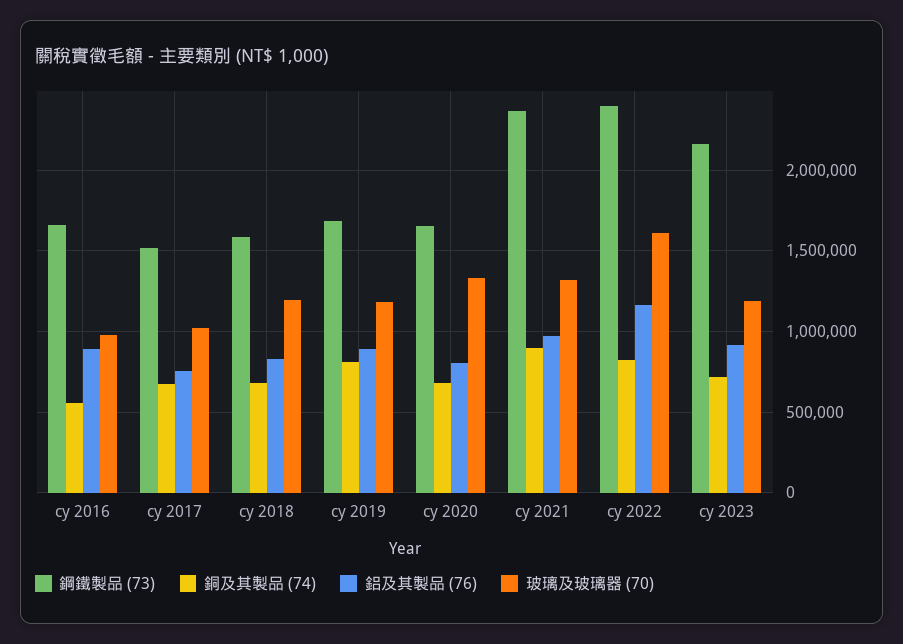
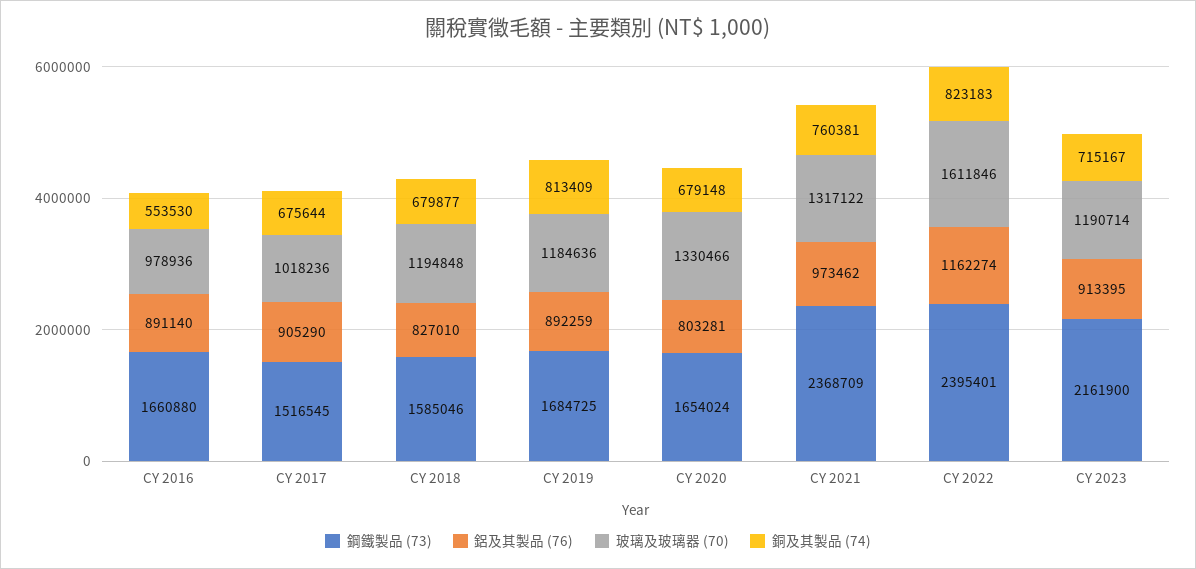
鋁及其製品 (76), cy 2017: 750000 -> 905290
銅及其製品 (74), cy 2021: 900000 -> 760381

